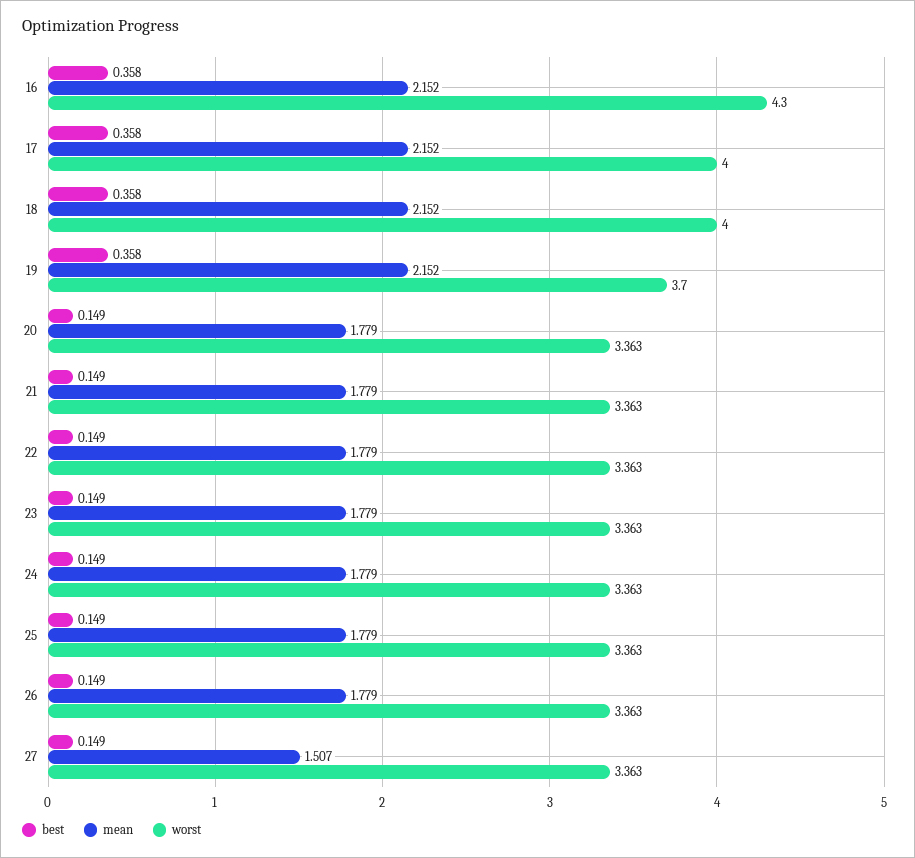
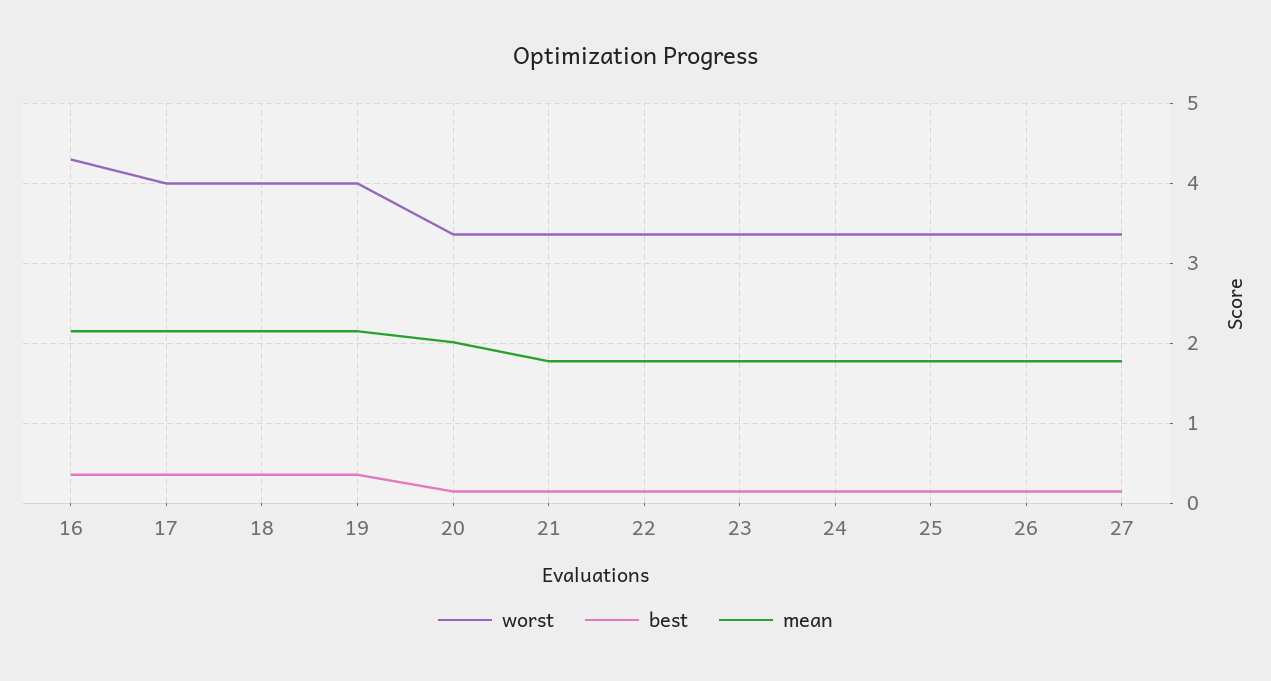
worst, 19: 3.7 -> 4
mean, 20: 1.779 -> 2
mean, 27: 1.507 -> 1.8

